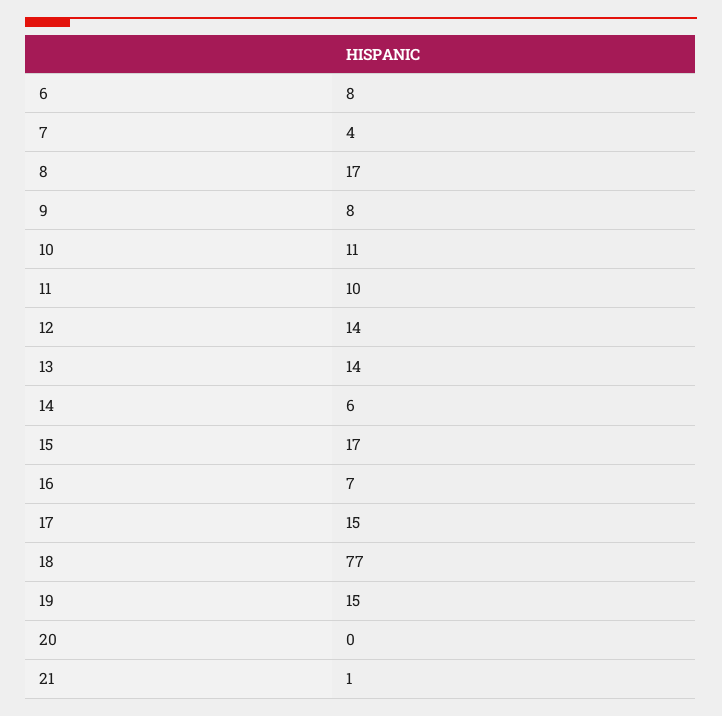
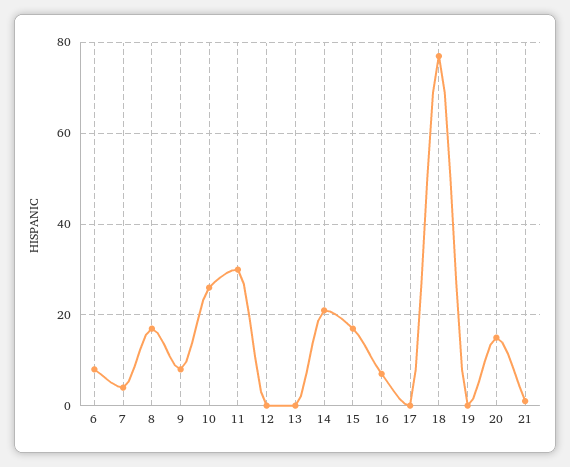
10: 11 -> 25
11: 10 -> 30
12: 14 -> 0
13: 14 -> 0
14: 6 -> 20
17: 15 -> 0
19: 15 -> 0
20: 0 -> 15

